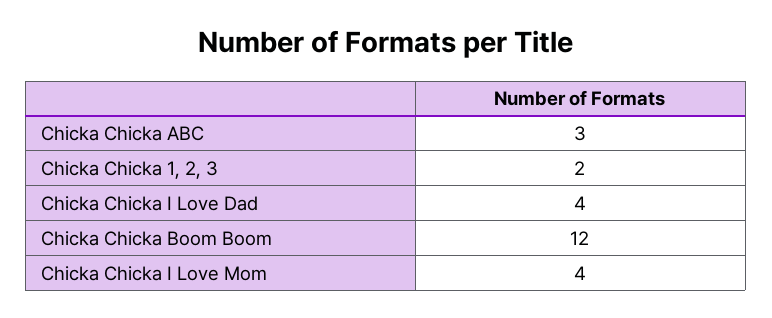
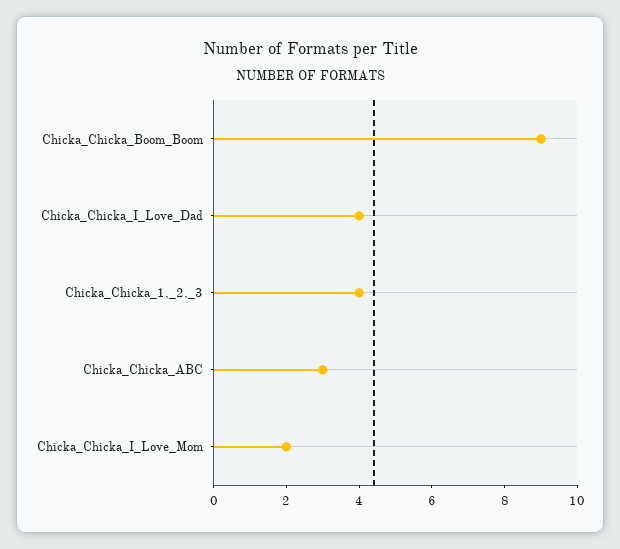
Chicka Chicka 1, 2, 3: 2 -> 4
Chicka Chicka Boom Boom: 12 -> 9
Chicka Chicka I Love Mom: 4 -> 2

